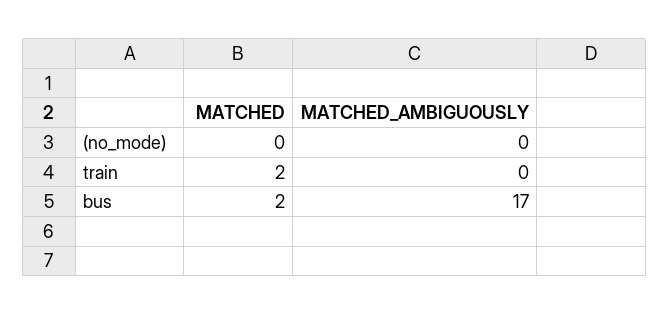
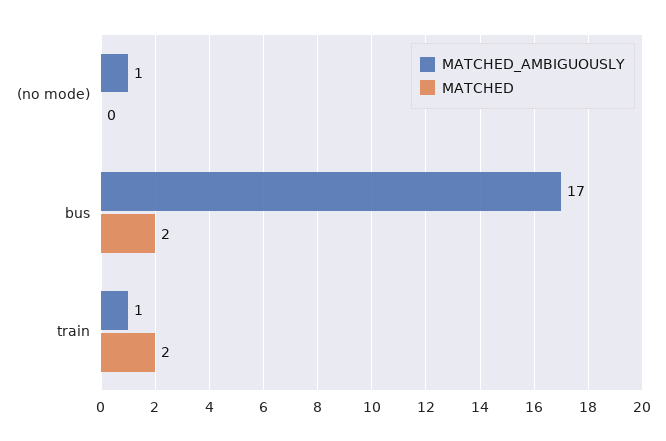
MATCHED_AMBIGUOUSLY, (no_mode): 0 -> 1
MATCHED_AMBIGUOUSLY, train: 0 -> 1

